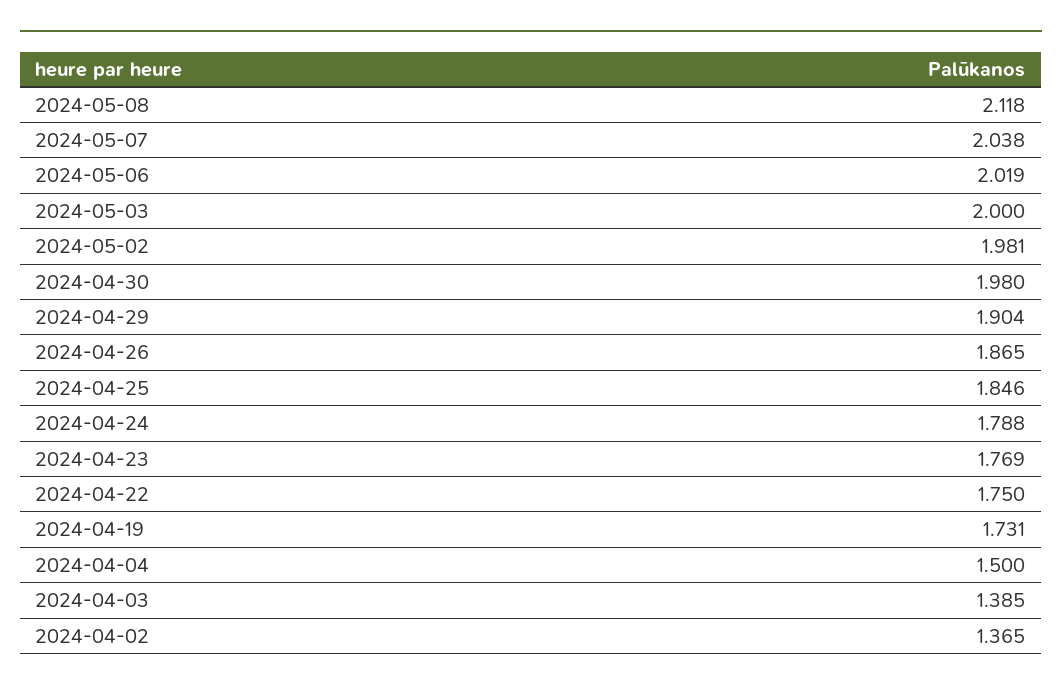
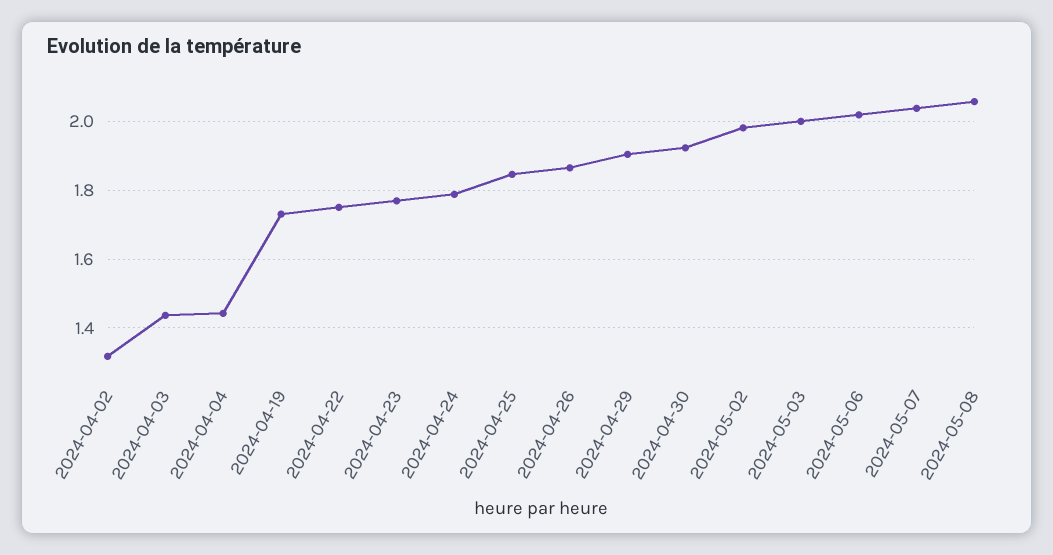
2024-05-08: 2.118 -> 2.06
2024-04-30: 1.98 -> 1.92
2024-04-04: 1.5 -> 1.44
2024-04-03: 1.385 -> 1.44
2024-04-02: 1.365 -> 1.32

